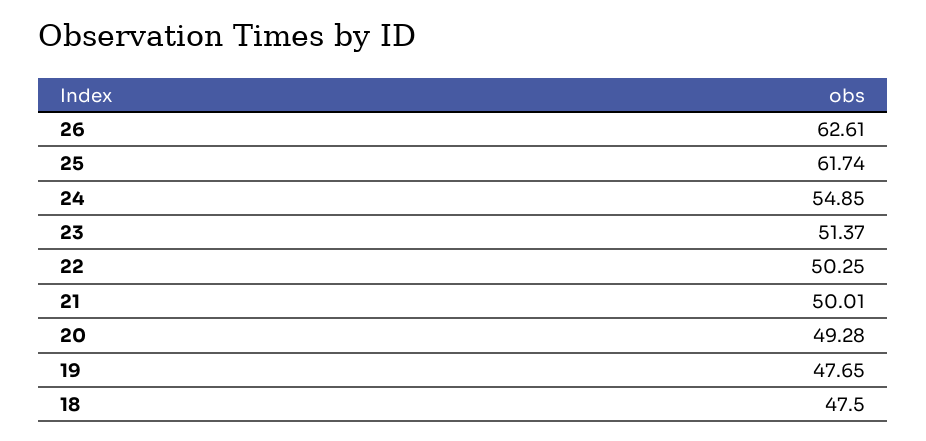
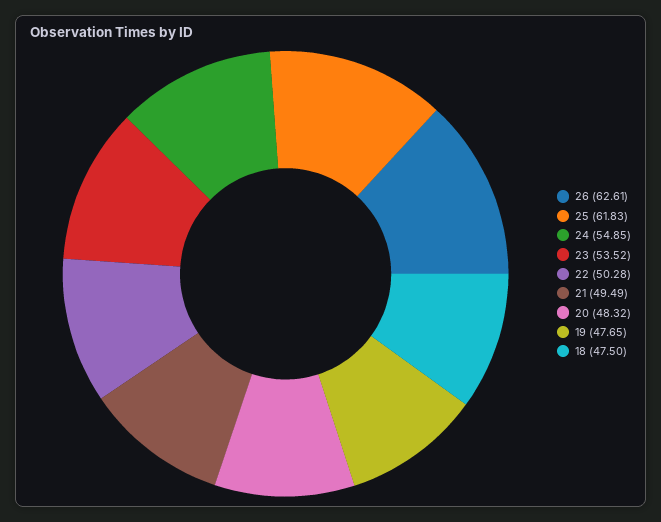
25: 61.74 -> 61.83
23: 51.37 -> 53.52
22: 50.25 -> 50.28
21: 50.01 -> 49.49
20: 49.28 -> 48.32

